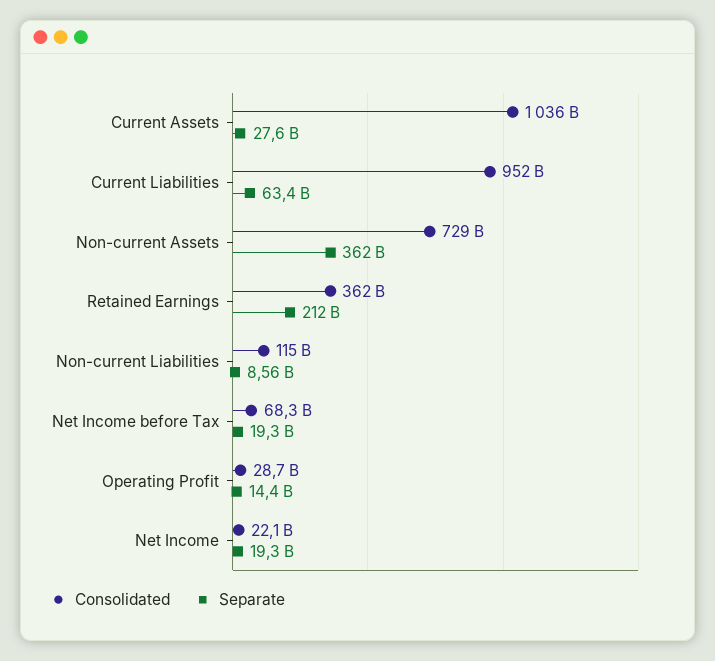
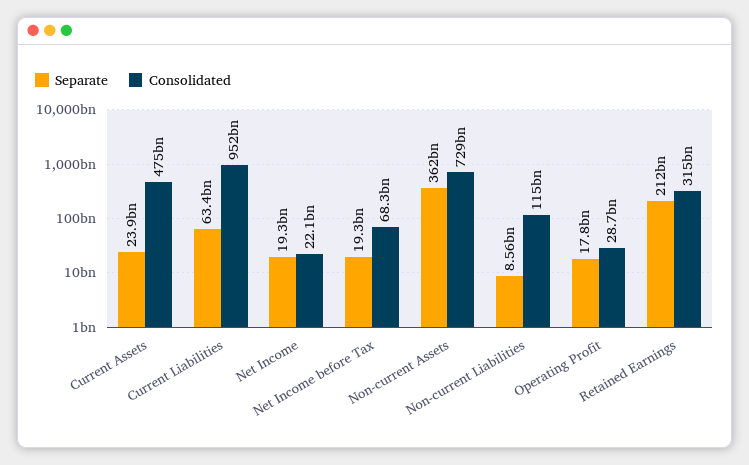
Consolidated, Current Assets: 1036000000000 -> 475000000000
Separate, Current Assets: 27600000000 -> 23900000000
Consolidated, Retained Earnings: 362000000000 -> 315000000000
Separate, Operating Profit: 14400000000 -> 17800000000

